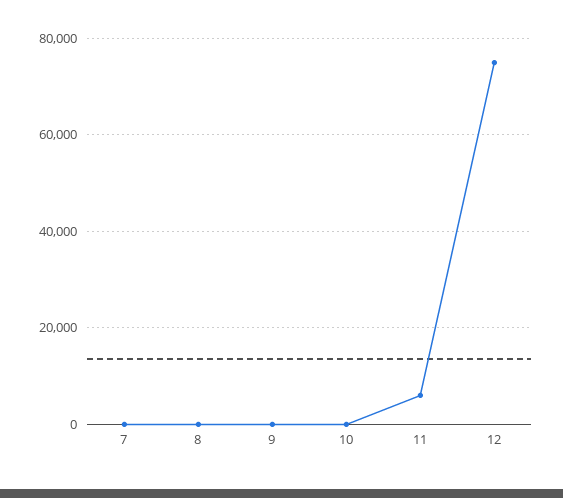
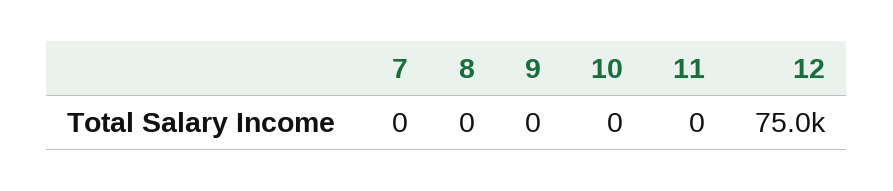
11: 6000 -> 0

